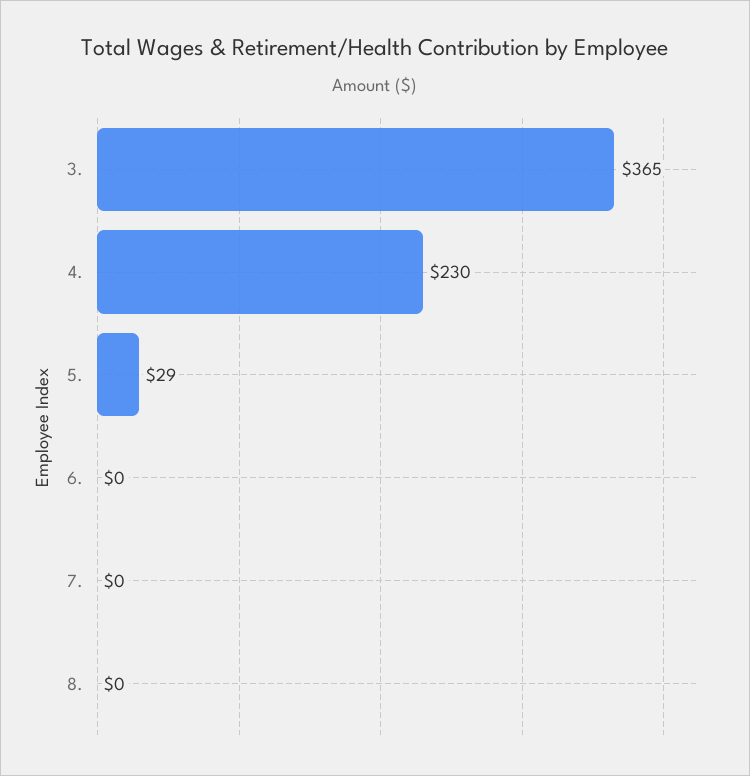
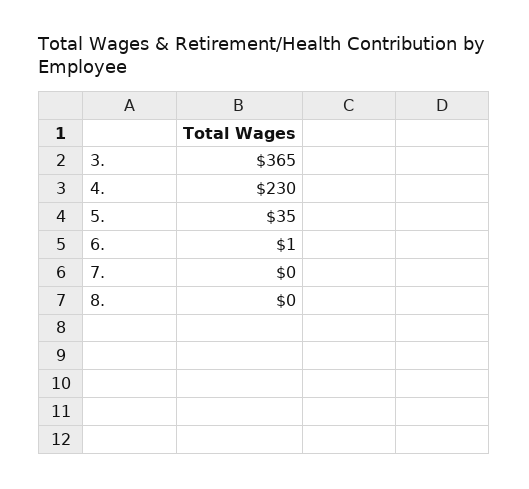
5.: 29 -> 35
6.: 0 -> 1

